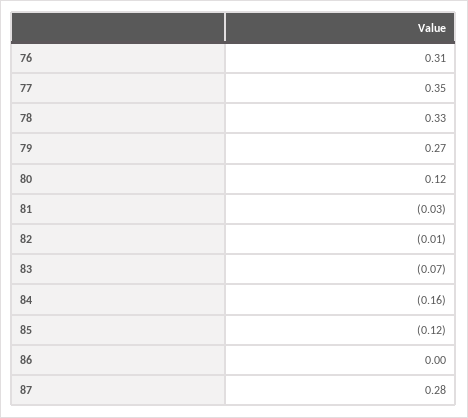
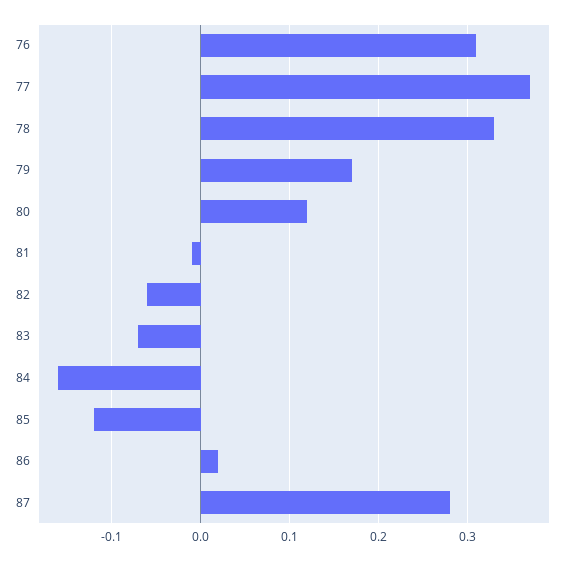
77: 0.35 -> 0.37
79: 0.27 -> 0.17
81: -0.03 -> -0.01
82: -0.01 -> -0.06
86: 0 -> 0.02

